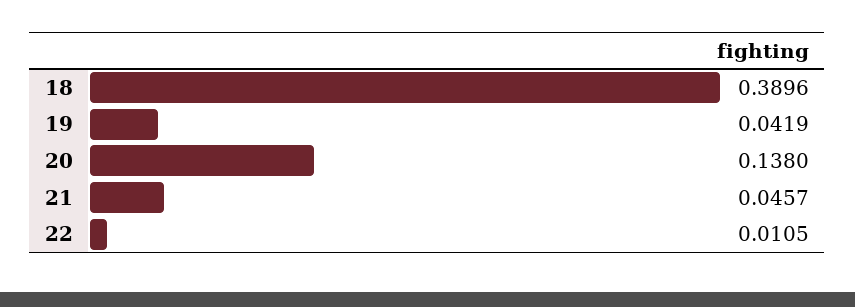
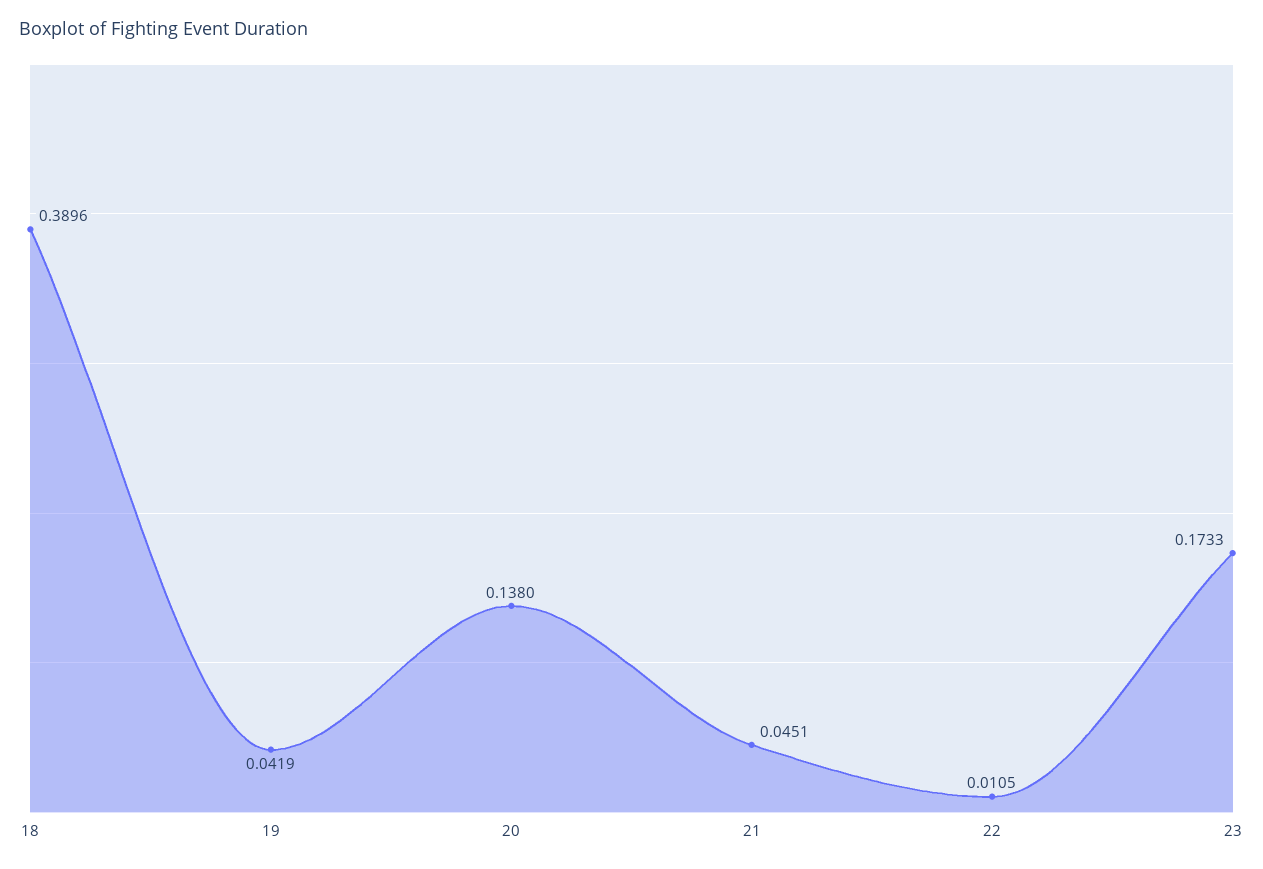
21: 0.0457 -> 0.0451
23: none -> 0.1733

